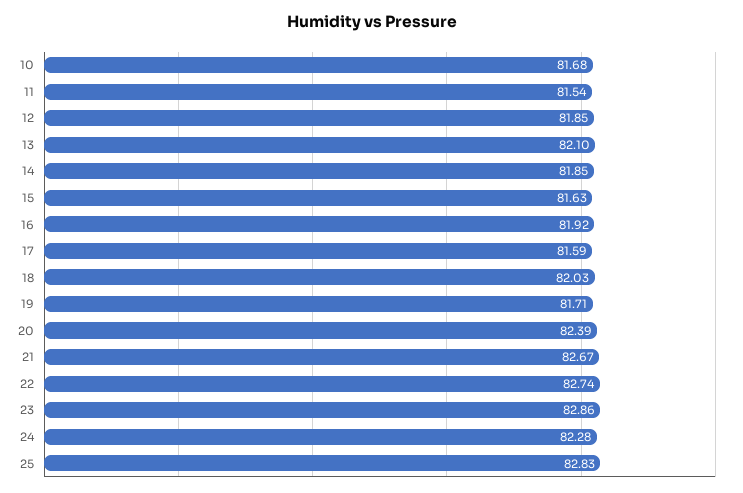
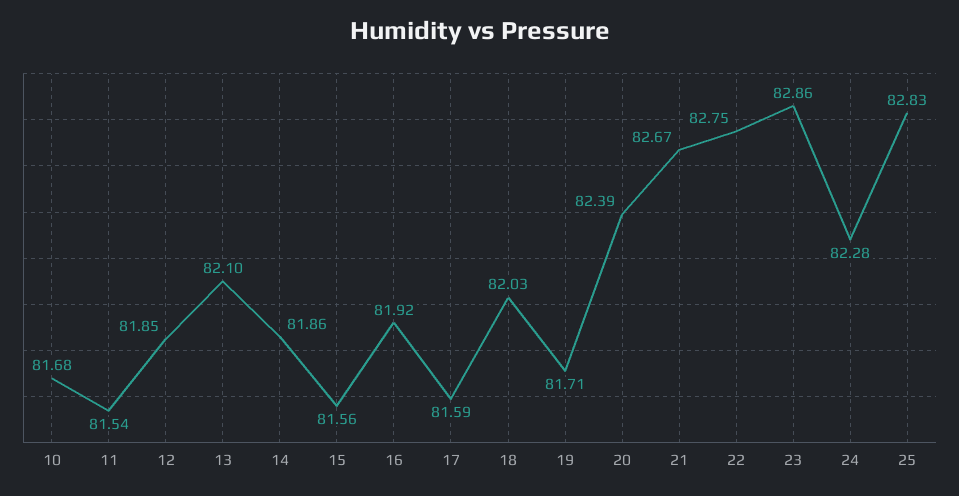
14: 81.85 -> 81.86
15: 81.63 -> 81.56
22: 82.74 -> 82.75

